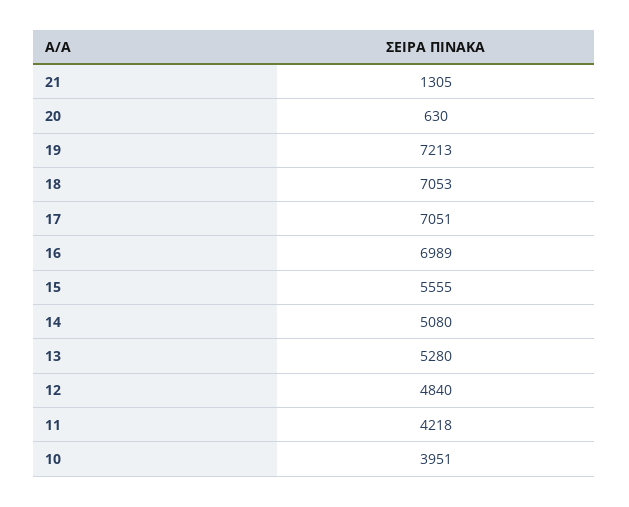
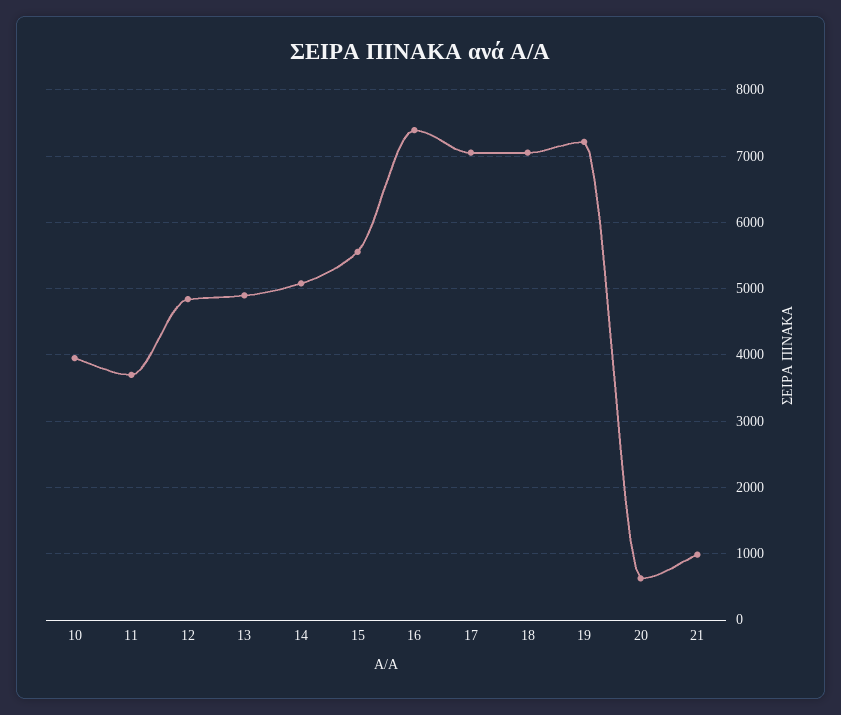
21: 1305 -> 1000
16: 6989 -> 7400
13: 5280 -> 4900
11: 4218 -> 3700

